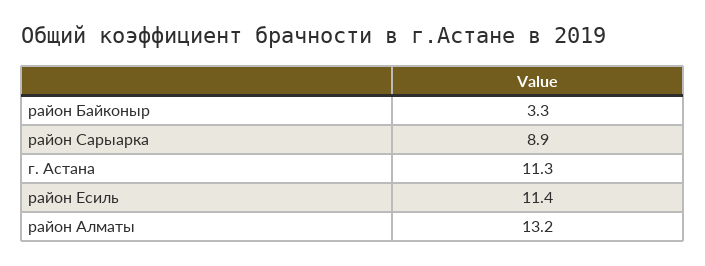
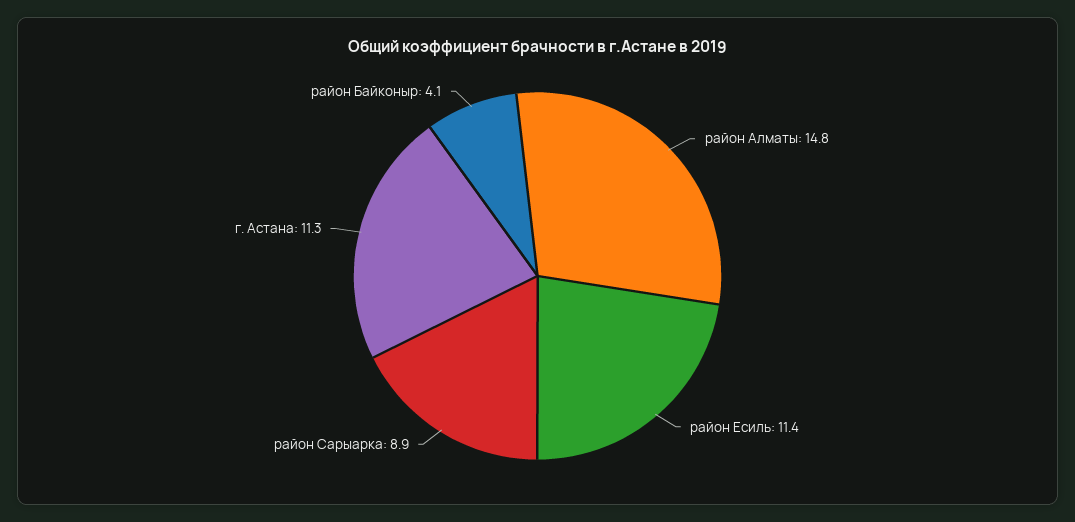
район Байконыр: 3.3 -> 4.1
район Алматы: 13.2 -> 14.8

